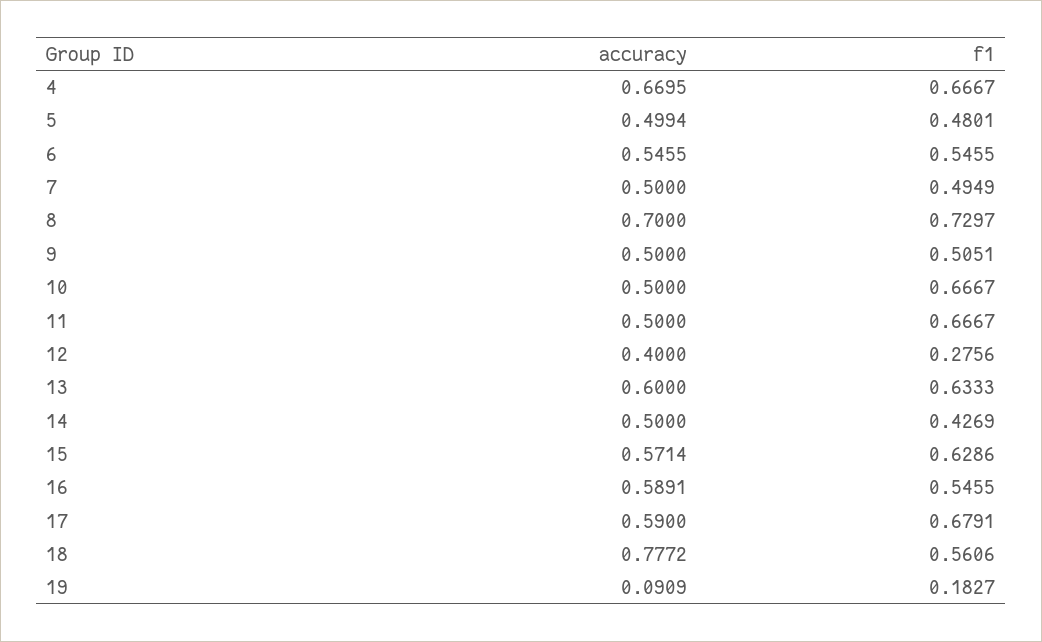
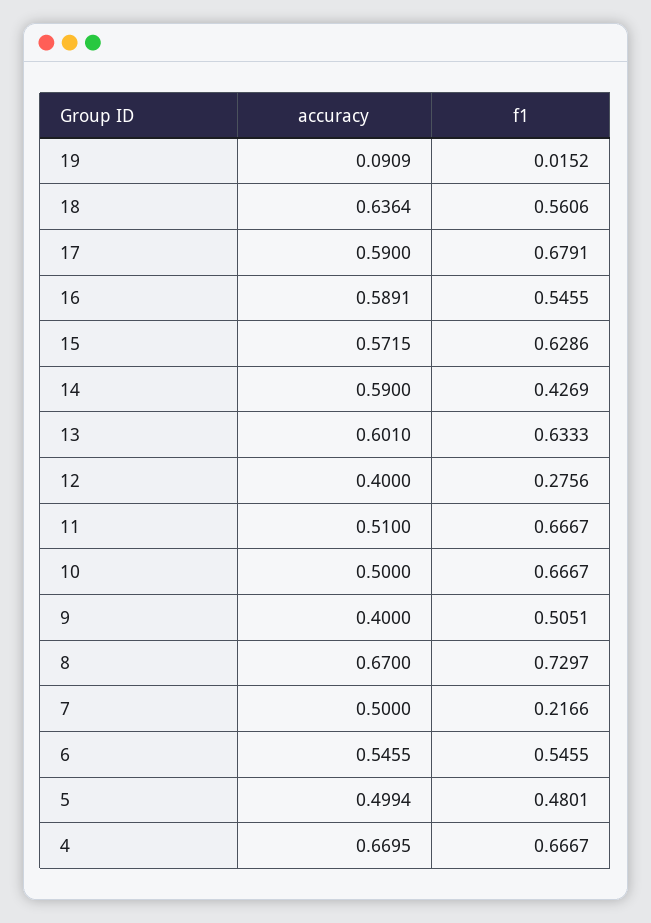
f1, 7: 0.4949 -> 0.2166
accuracy, 8: 0.7 -> 0.67
accuracy, 9: 0.5 -> 0.4
accuracy, 11: 0.5 -> 0.51
accuracy, 13: 0.6 -> 0.601
accuracy, 14: 0.5 -> 0.59
accuracy, 15: 0.5714 -> 0.5715
accuracy, 18: 0.7772 -> 0.6364
f1, 19: 0.1827 -> 0.0152

